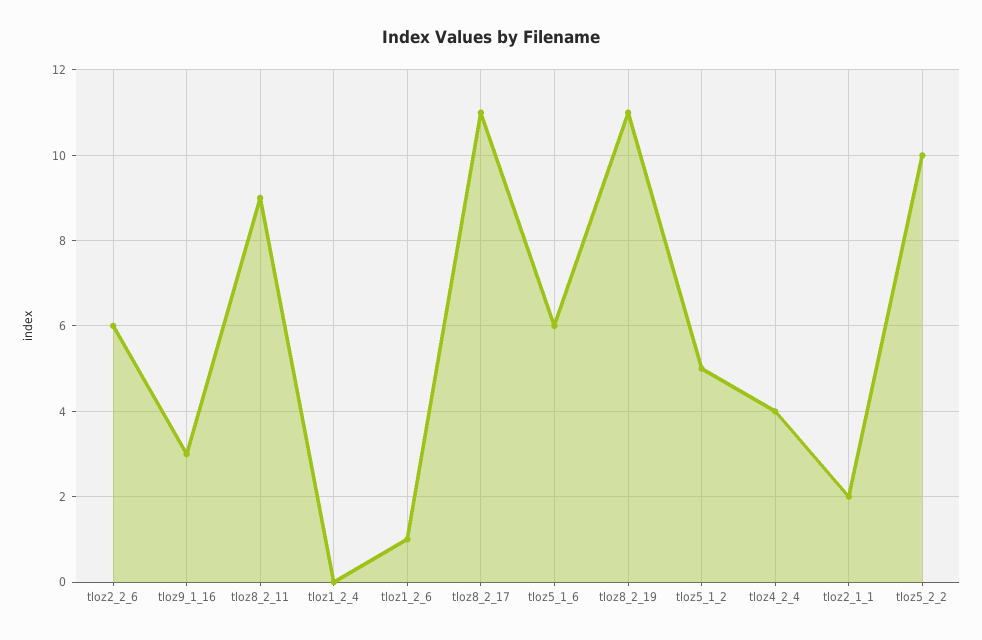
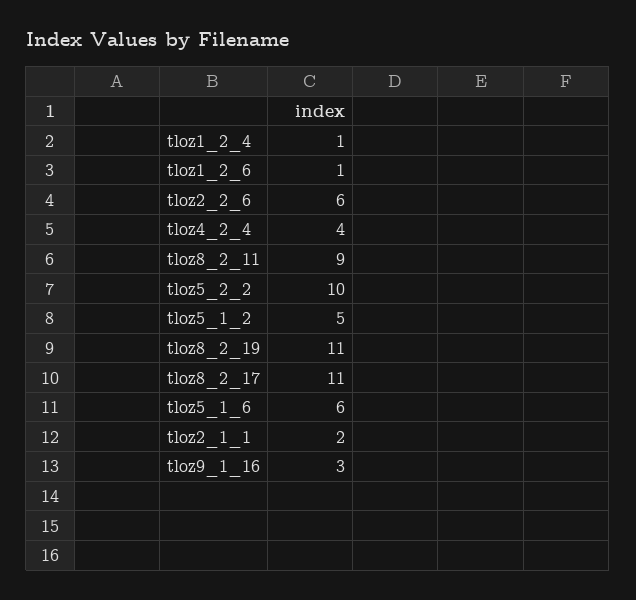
tloz1_2_4: 0 -> 1

